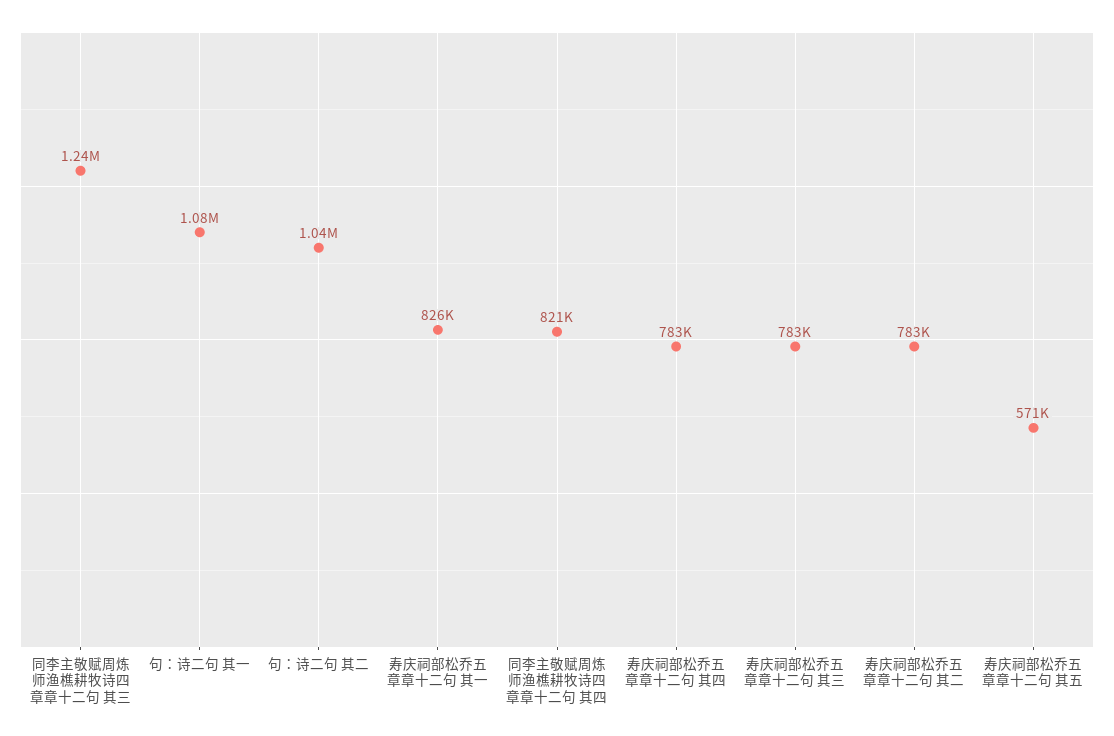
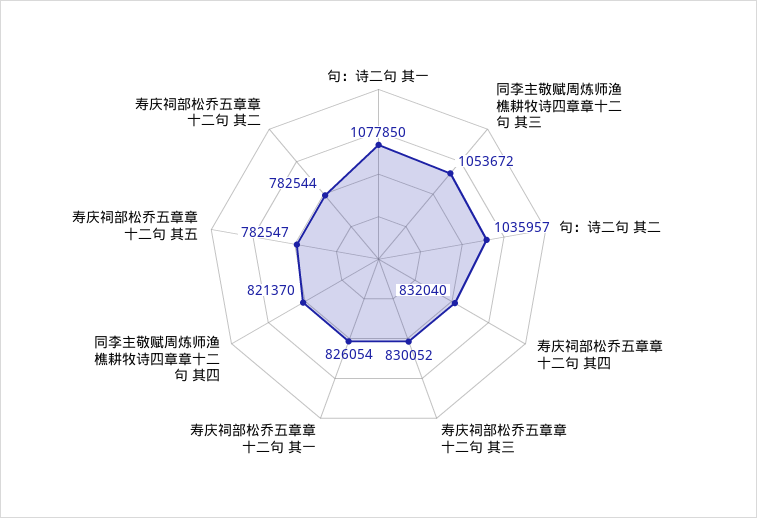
同李主敬赋周炼师渔樵耕牧诗四章章十二句 其三: 1240000 -> 1053672
寿庆祠部松乔五章章十二句 其四: 783000 -> 832040
寿庆祠部松乔五章章十二句 其三: 783000 -> 830052
寿庆祠部松乔五章章十二句 其五: 571000 -> 782547

